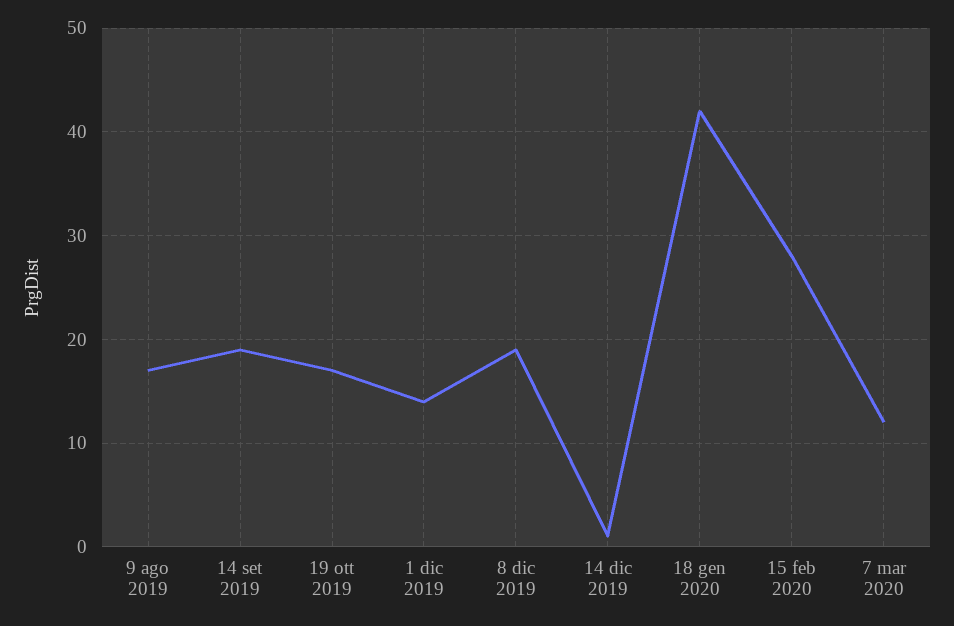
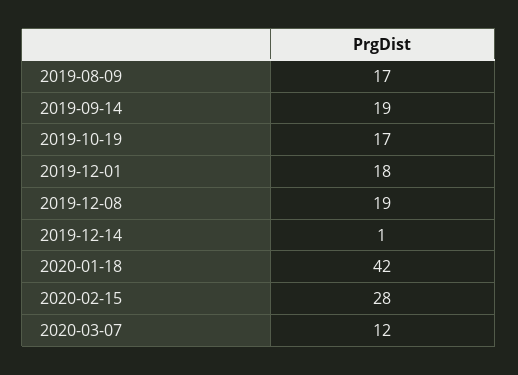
1 dic 2019: 14 -> 18

